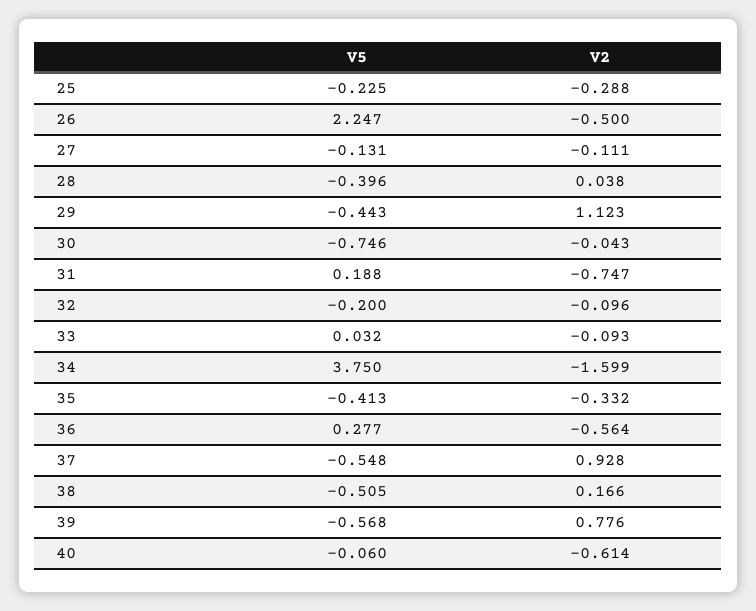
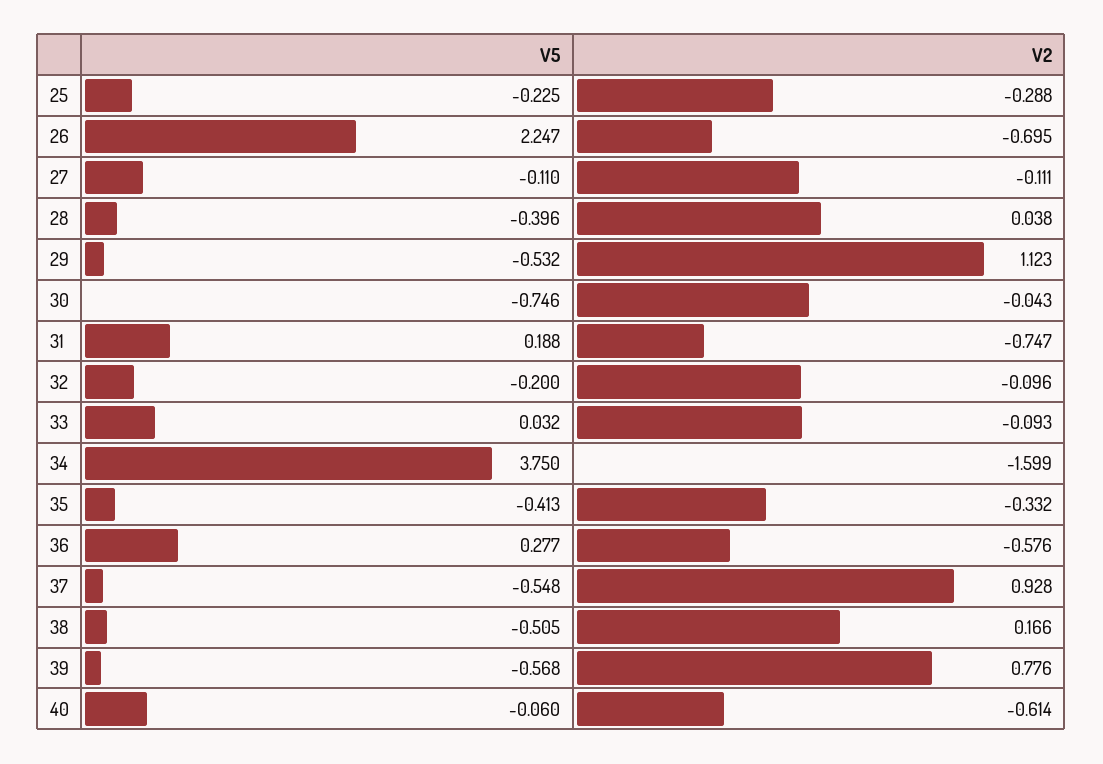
V2, 26: -0.5 -> -0.695
V5, 27: -0.131 -> -0.11
V5, 29: -0.443 -> -0.532
V2, 36: -0.564 -> -0.576

